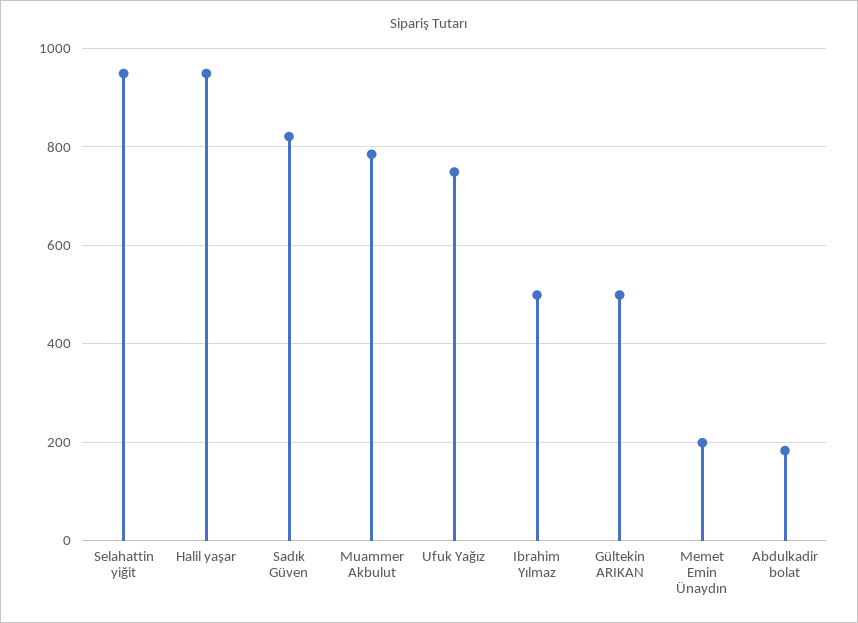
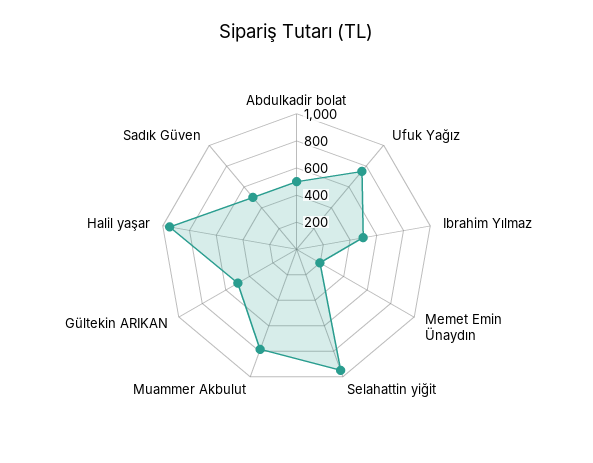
Sadık Güven: 820 -> 500
Abdulkadir bolat: 180 -> 500

